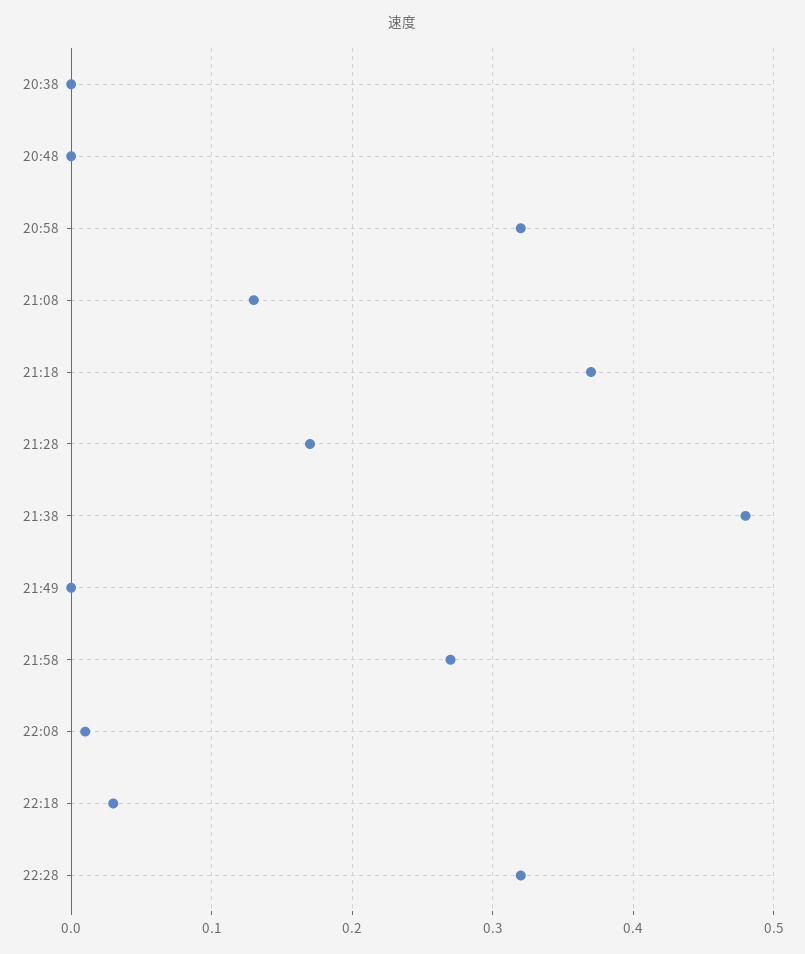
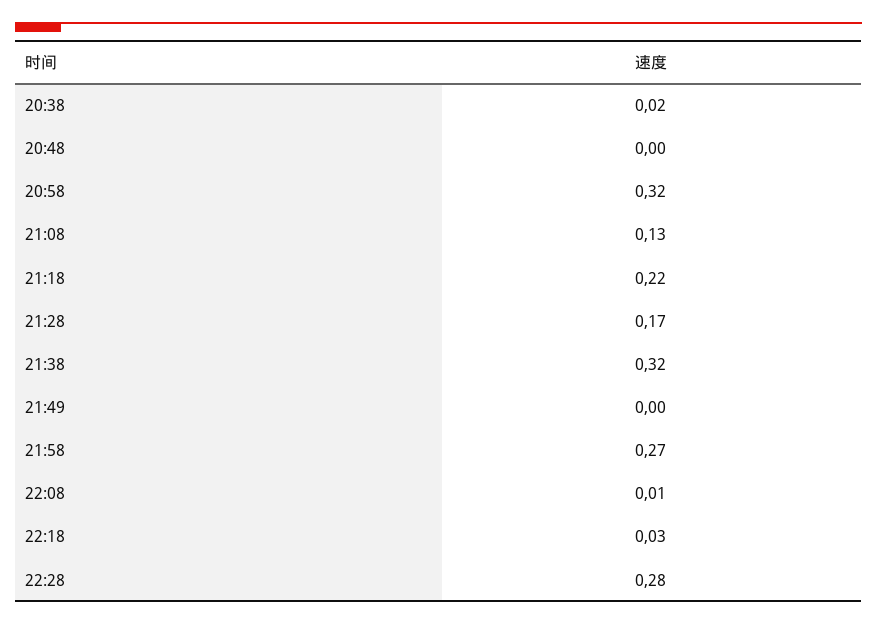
20:38: 0 -> 0.02
21:18: 0.37 -> 0.22
21:38: 0.48 -> 0.32
22:28: 0.32 -> 0.28

